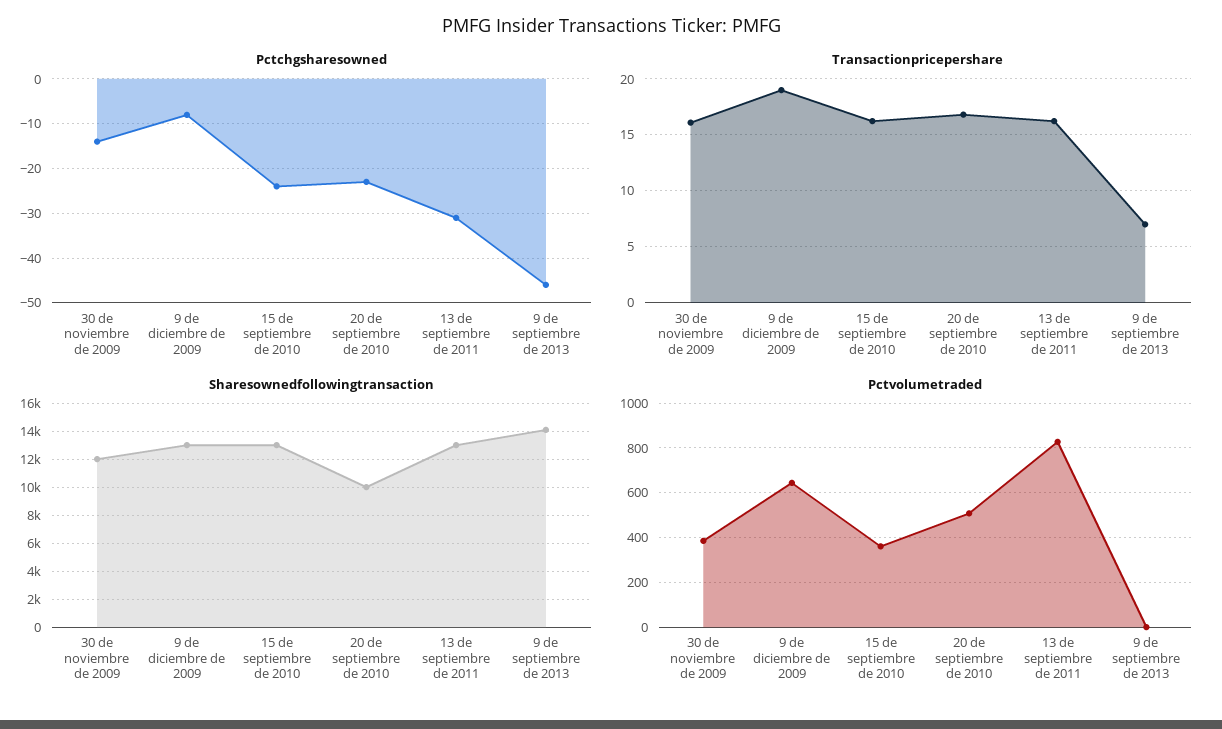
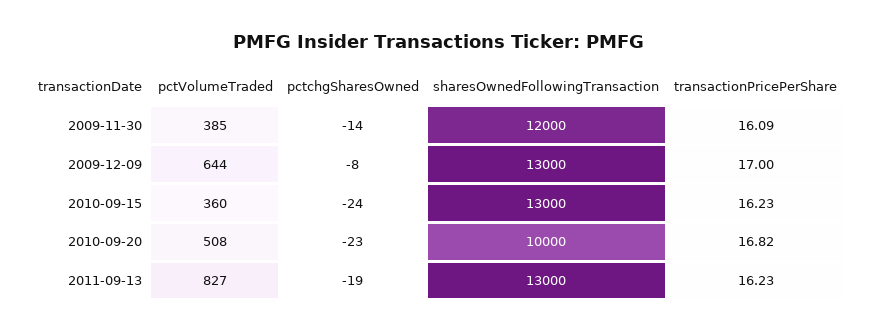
Pctchgsharesowned, 13 de septiembre de 2011: -30 -> -19
Pctchgsharesowned, 9 de septiembre de 2013: -45 -> none
Transactionpricepershare, 9 de diciembre de 2009: 19 -> 17
Transactionpricepershare, 9 de septiembre de 2013: 7 -> none
Sharesownedfollowingtransaction, 9 de septiembre de 2013: 14000 -> none
Pctvolumetraded, 9 de septiembre de 2013: 0 -> none

